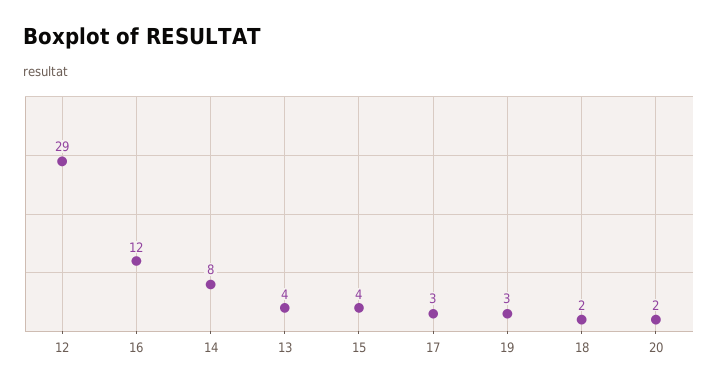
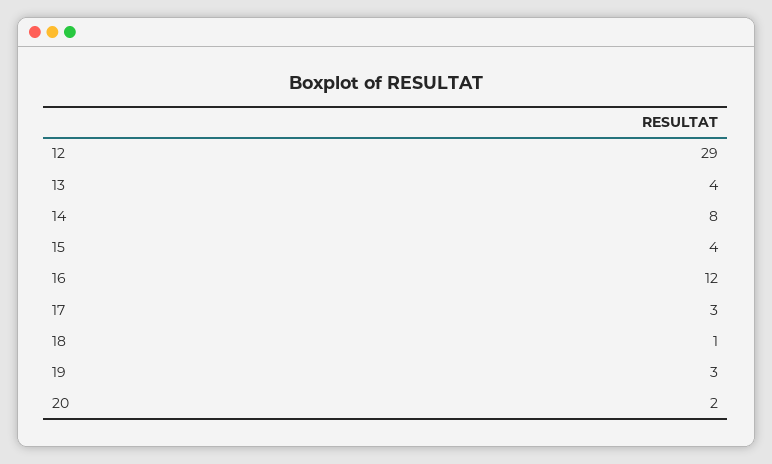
18: 2 -> 1

